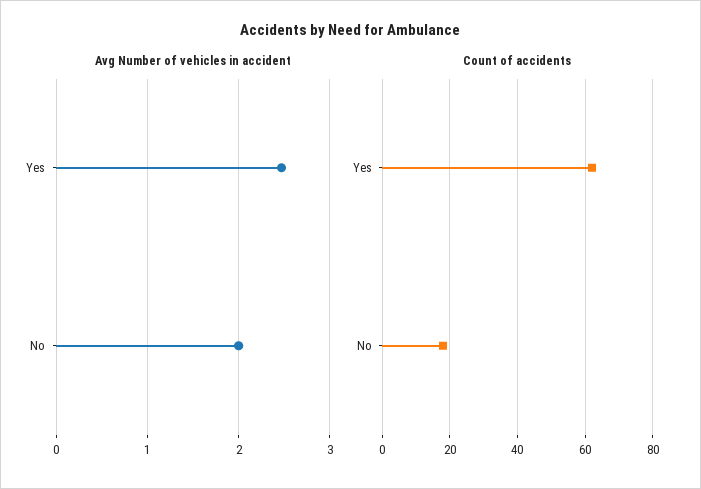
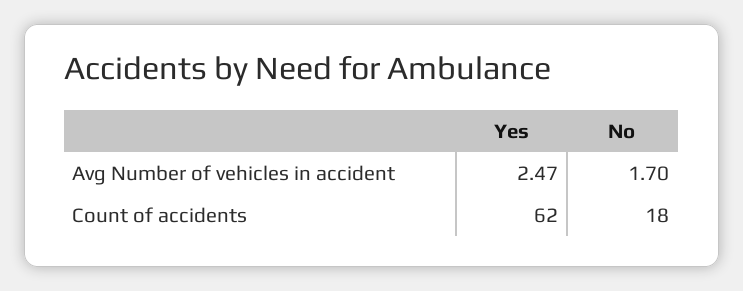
Avg Number of vehicles in accident, No: 2 -> 1.7

